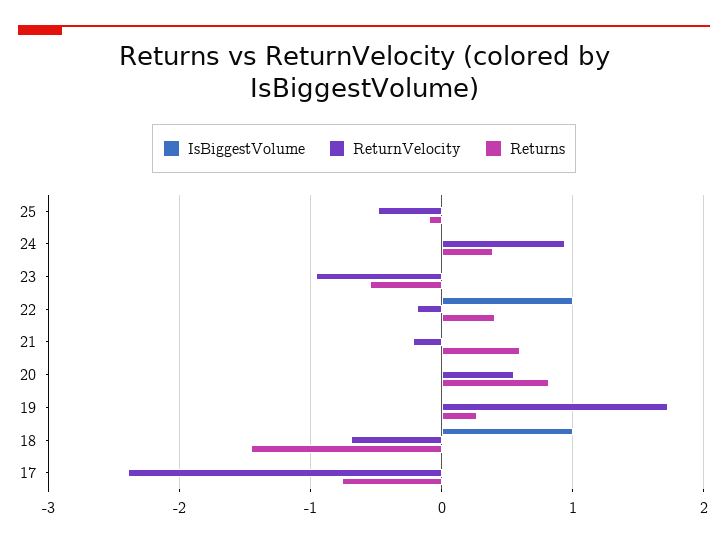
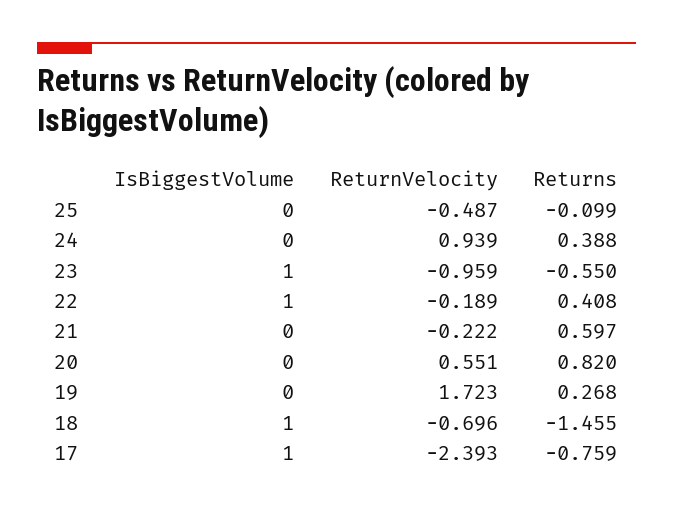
IsBiggestVolume, 23: 0 -> 1
IsBiggestVolume, 17: 0 -> 1

